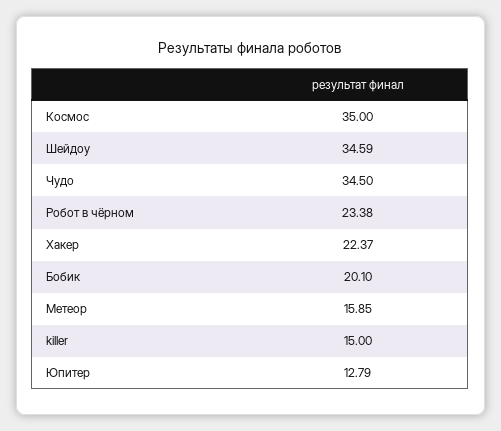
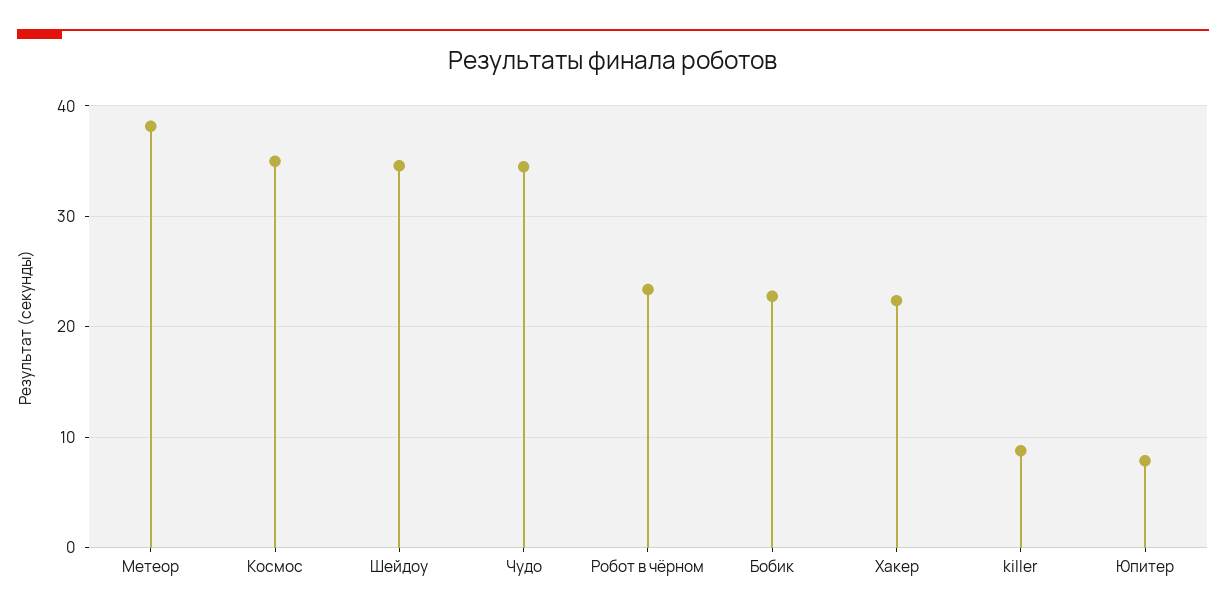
Бобик: 20.1 -> 23
Метеор: 15.85 -> 38
killer: 15 -> 9
Юпитер: 12.79 -> 8

